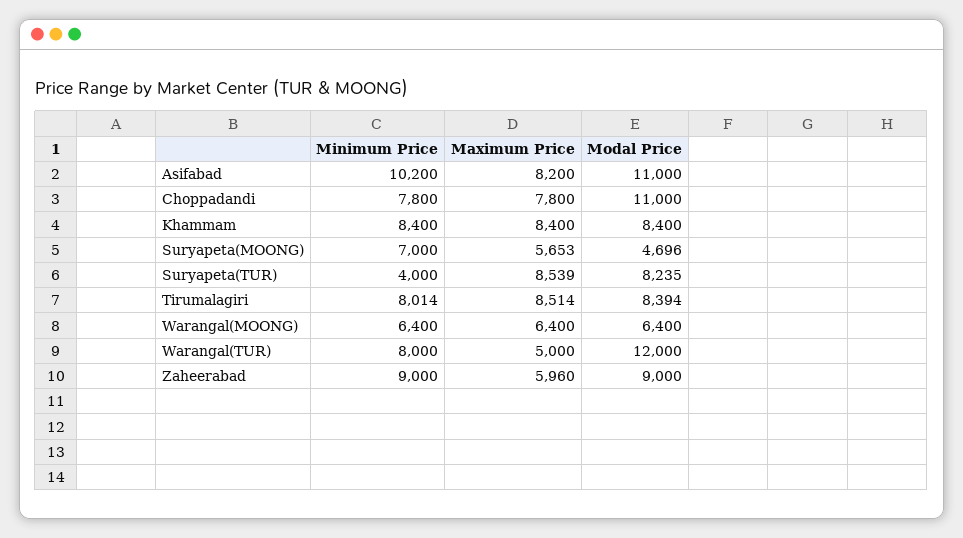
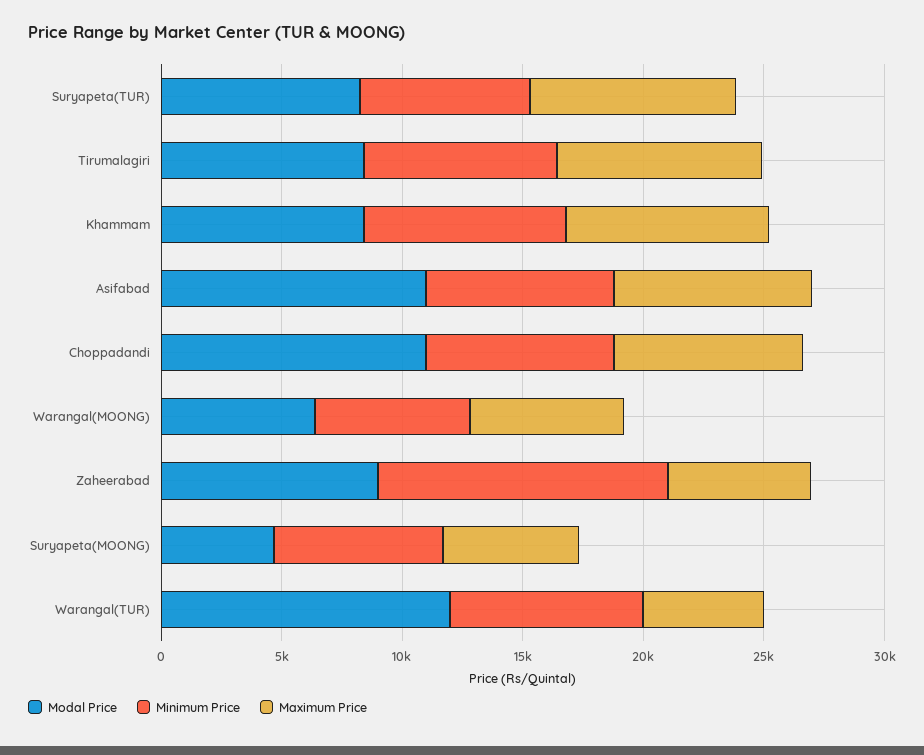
Minimum Price, Asifabad: 10200 -> 8000
Minimum Price, Suryapeta(TUR): 4000 -> 7000
Minimum Price, Zaheerabad: 9000 -> 12000

